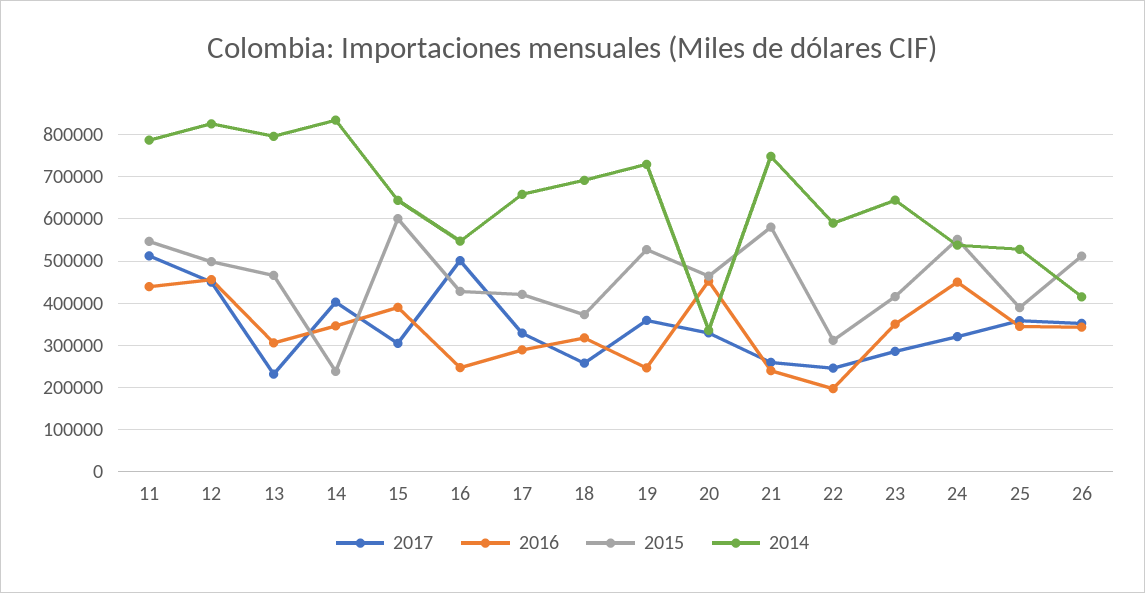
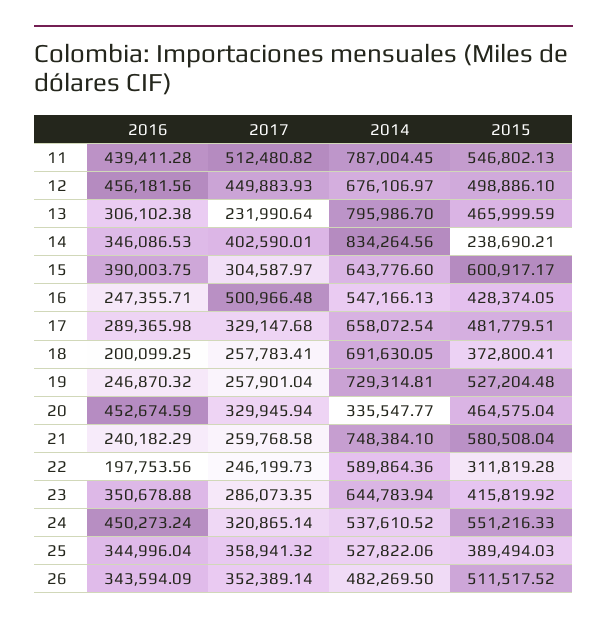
2014, 12: 820000 -> 676106.97
2015, 17: 420000 -> 481779.51
2016, 18: 320000 -> 200099.25
2017, 19: 360000 -> 257901.04
2014, 26: 420000 -> 482269.5

